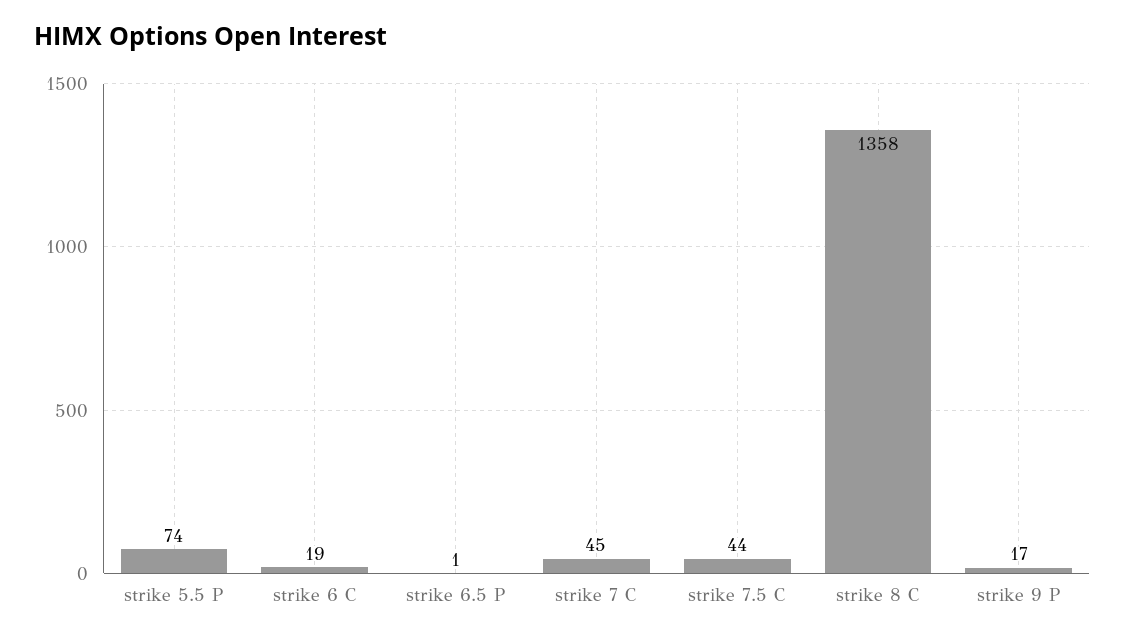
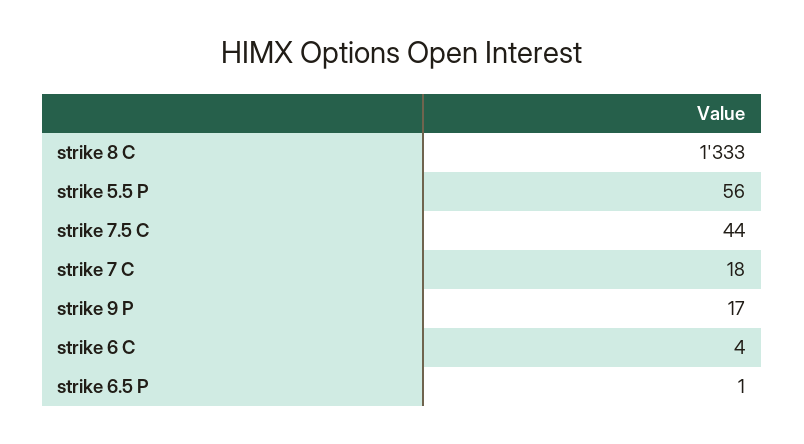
strike 5.5 P: 74 -> 56
strike 6 C: 19 -> 4
strike 7 C: 45 -> 18
strike 8 C: 1358 -> 1333

